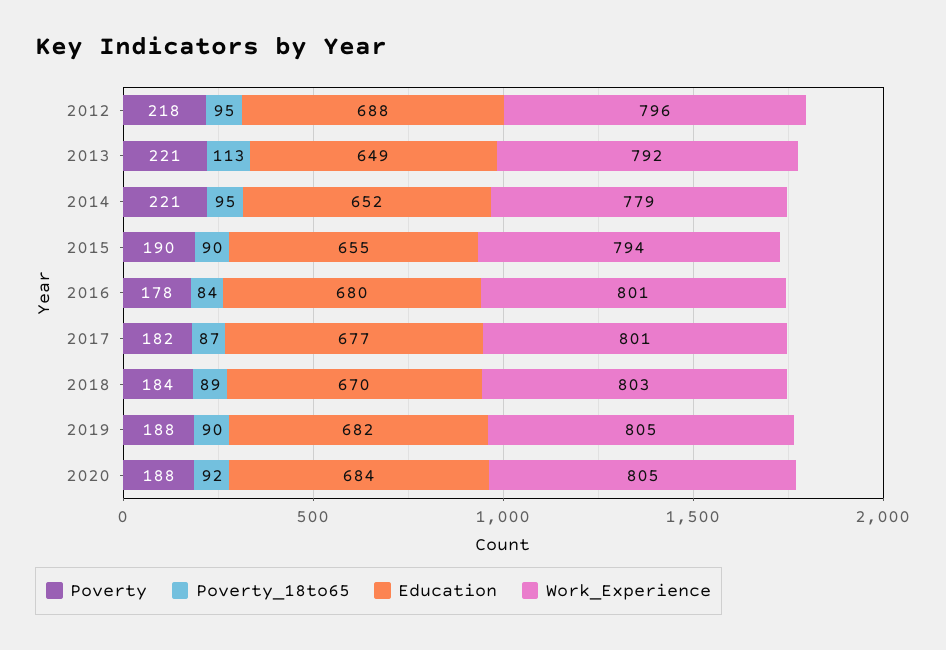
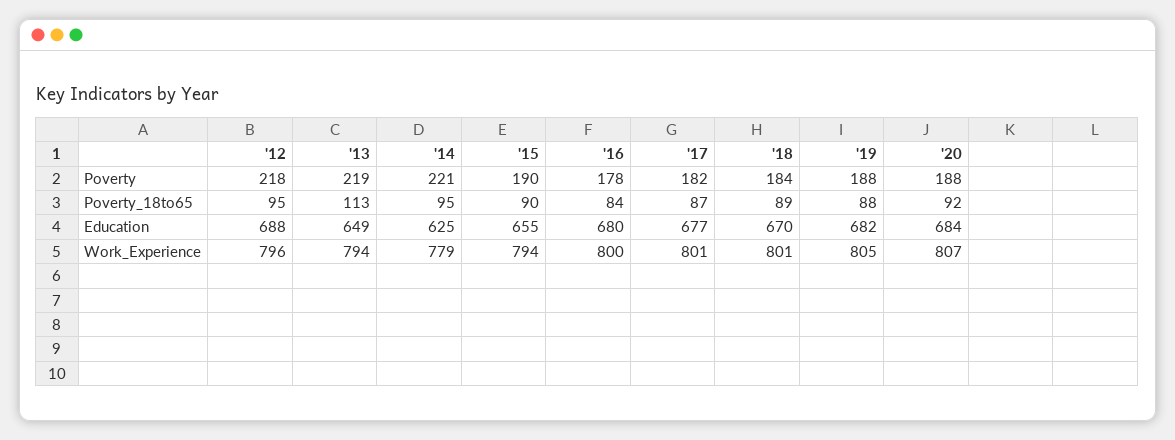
Poverty, 2013: 221 -> 219
Work_Experience, 2013: 792 -> 794
Education, 2014: 652 -> 625
Work_Experience, 2016: 801 -> 800
Work_Experience, 2018: 803 -> 801
Poverty_18to65, 2019: 90 -> 88
Work_Experience, 2020: 805 -> 807

